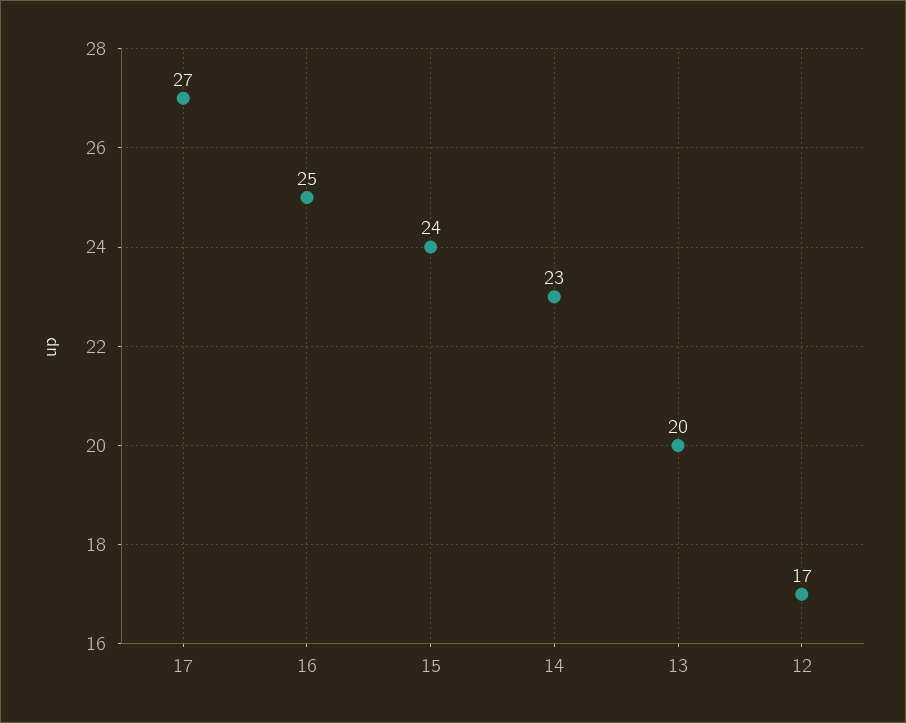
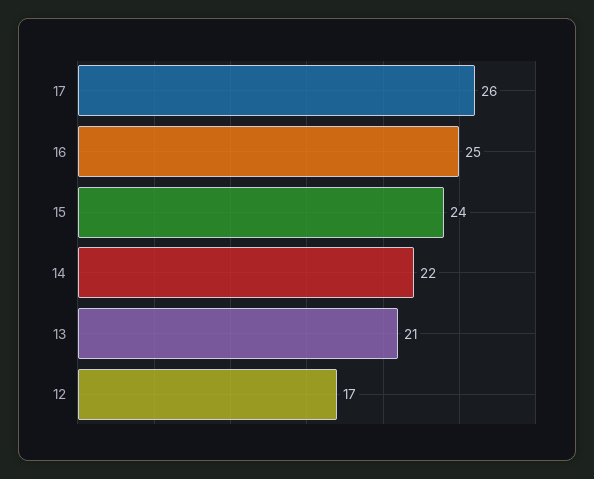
17: 27 -> 26
14: 23 -> 22
13: 20 -> 21

